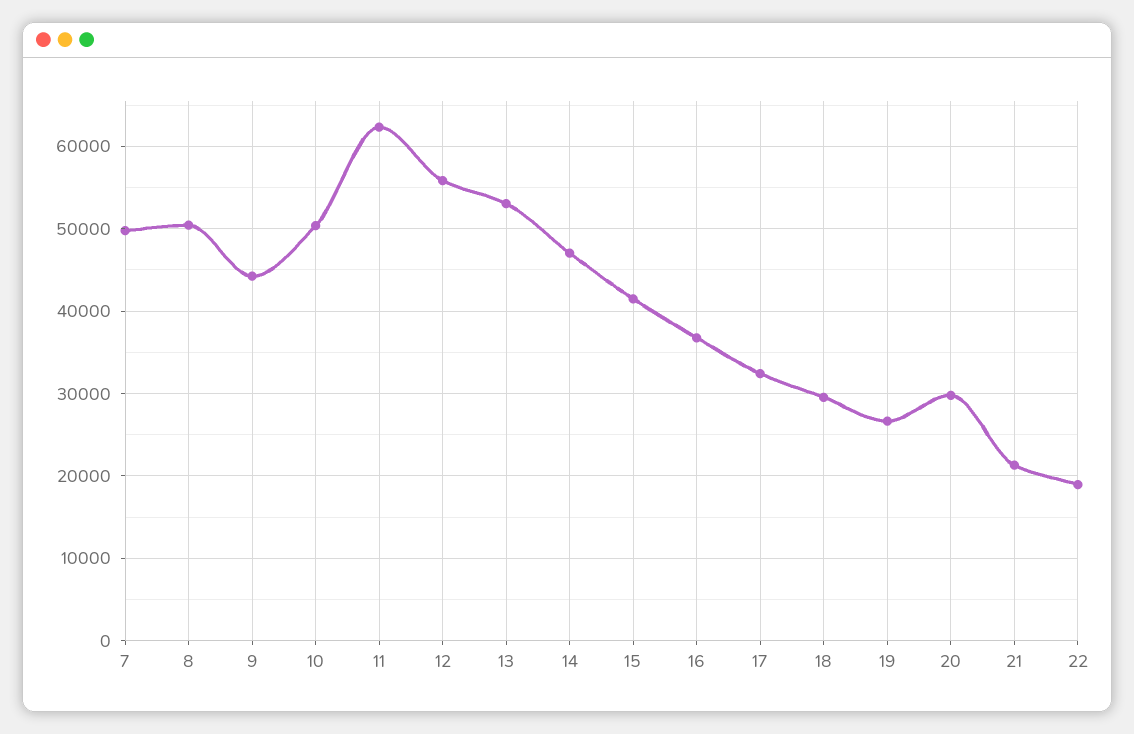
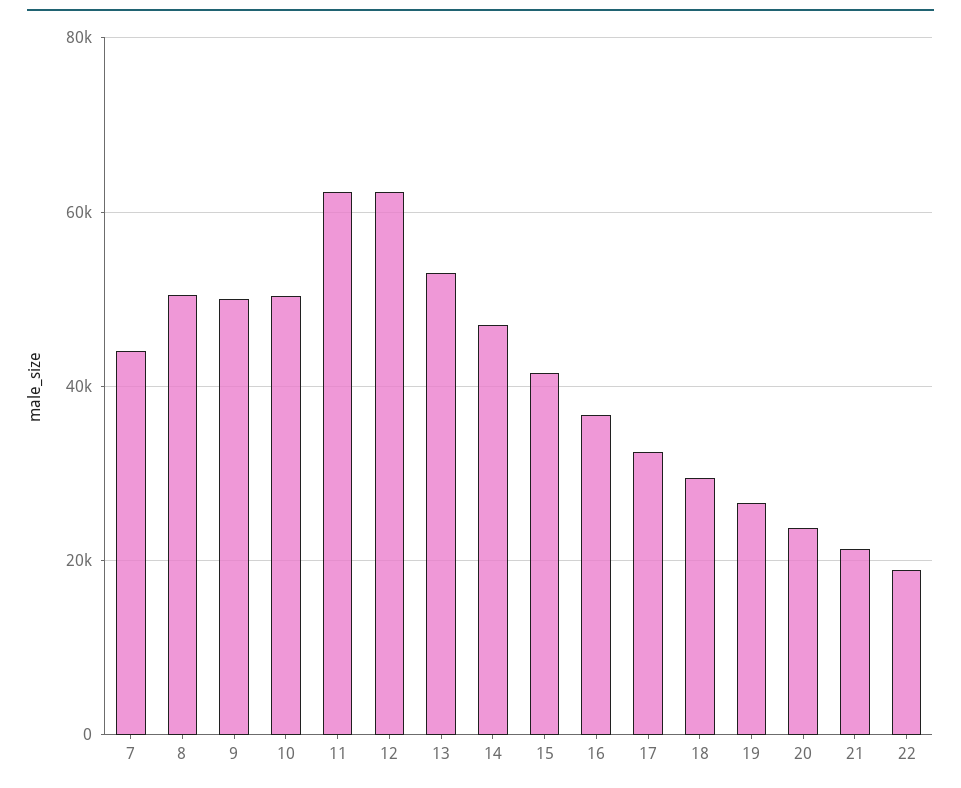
7: 50000 -> 44000
9: 44000 -> 50000
12: 56000 -> 62000
20: 30000 -> 24000

